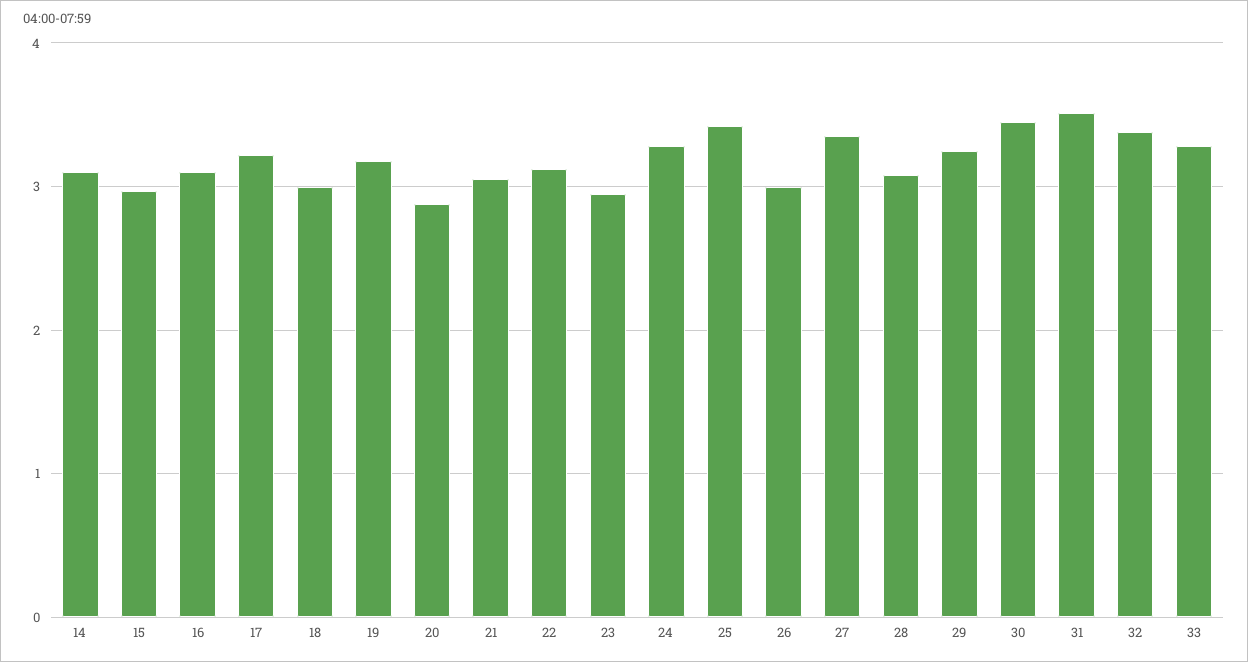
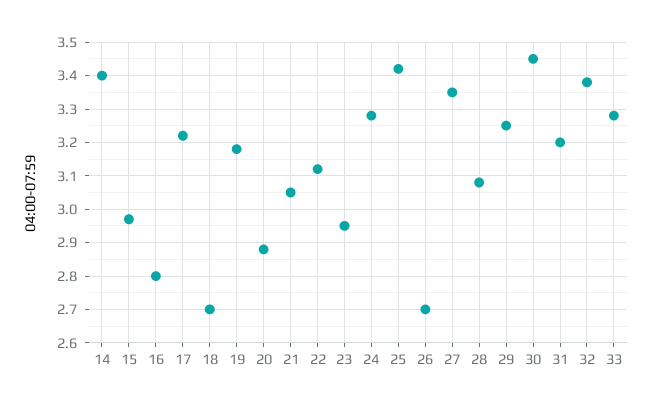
14: 3.1 -> 3.4
16: 3.1 -> 2.8
18: 3 -> 2.7
26: 3 -> 2.7
31: 3.5 -> 3.2

